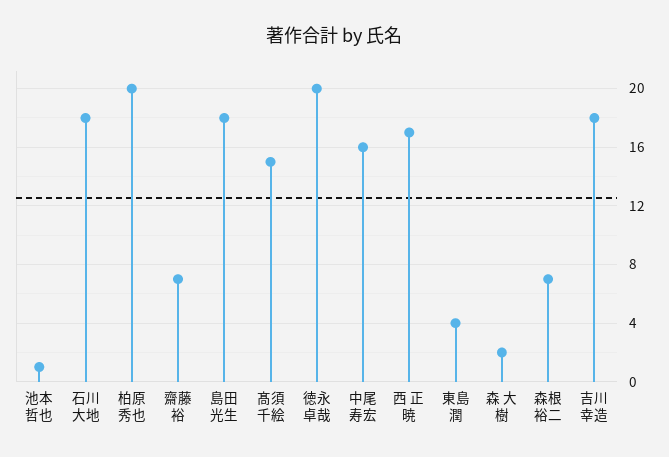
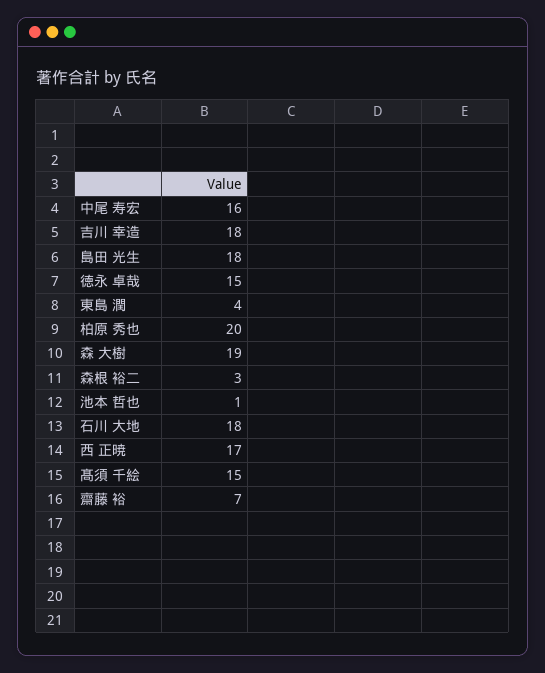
徳永 卓哉: 20 -> 15
森 大樹: 2 -> 19
森根 裕二: 7 -> 3

